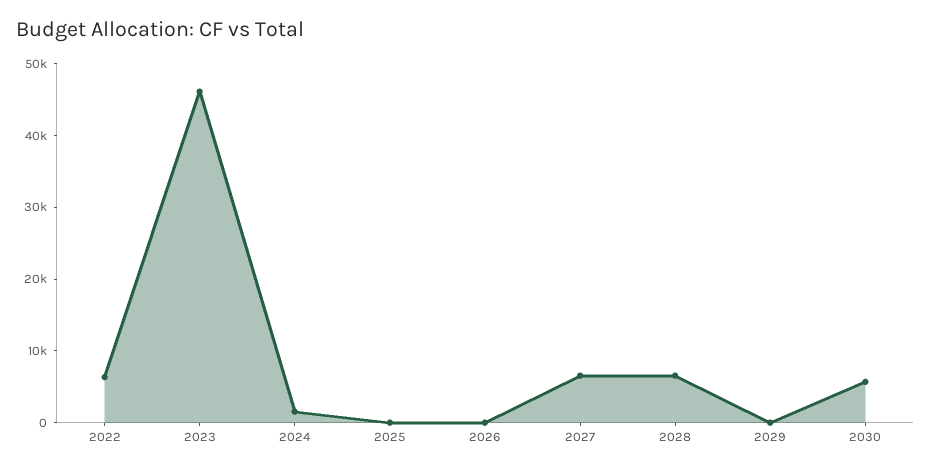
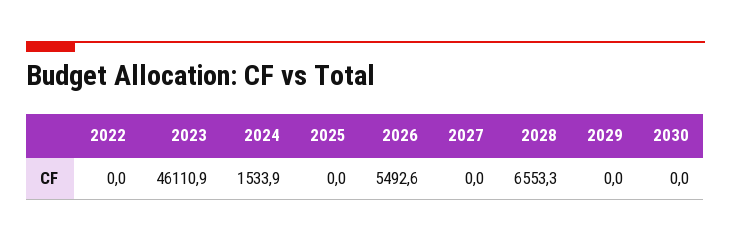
2022: 6000 -> 0
2026: 0 -> 5492.6
2027: 6000 -> 0
2030: 6000 -> 0

